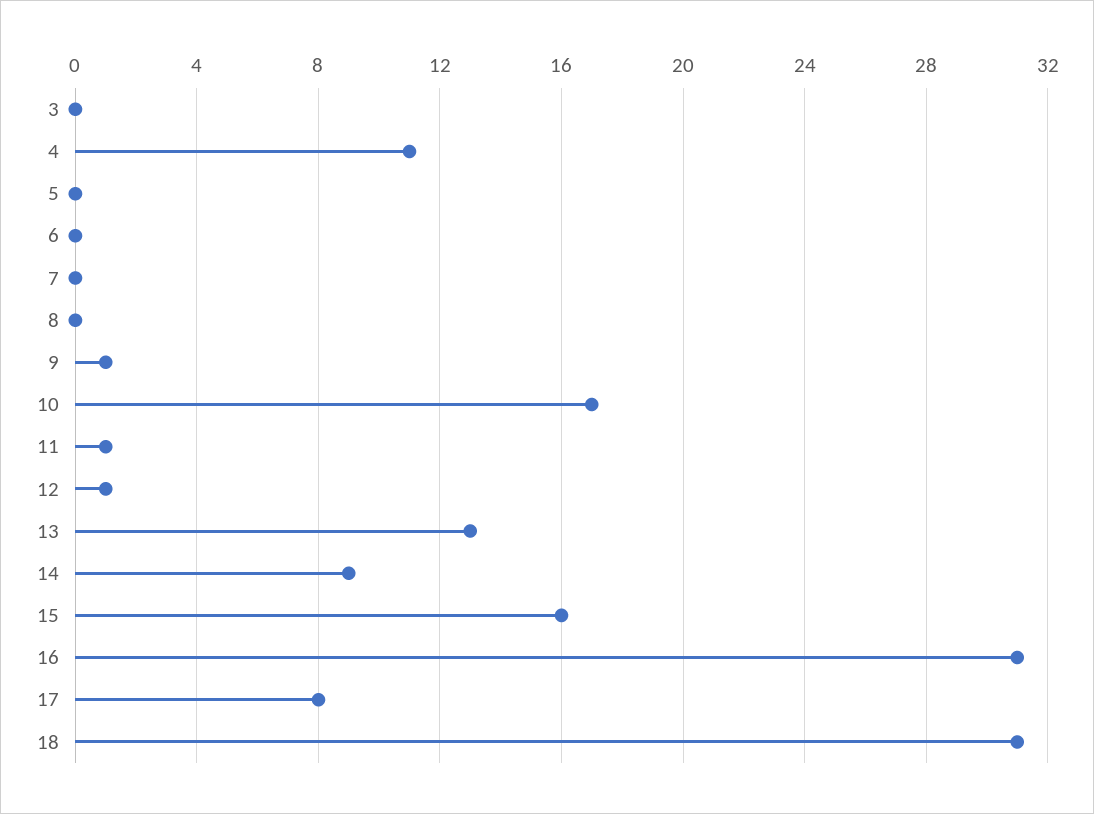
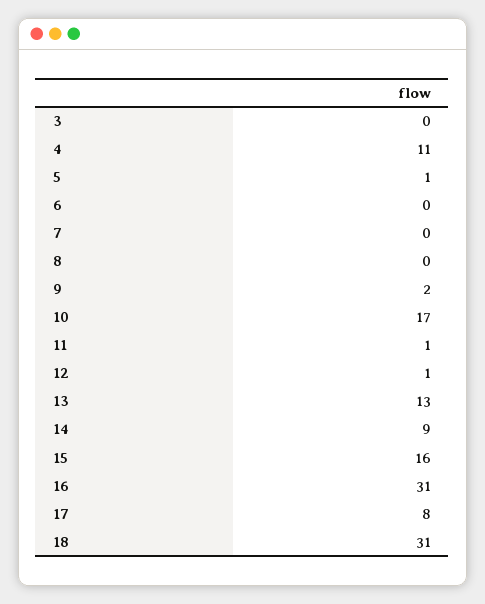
5: 0 -> 1
9: 1 -> 2

